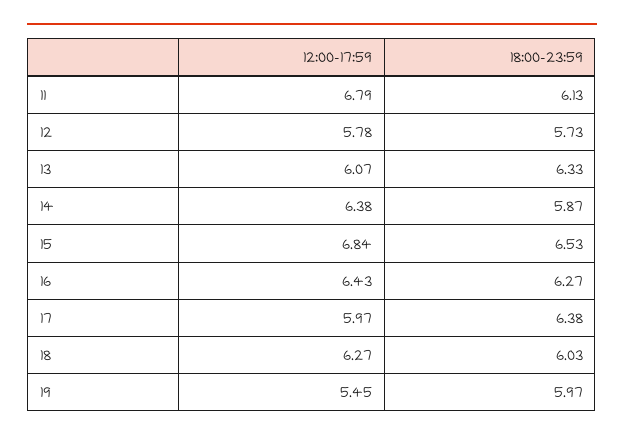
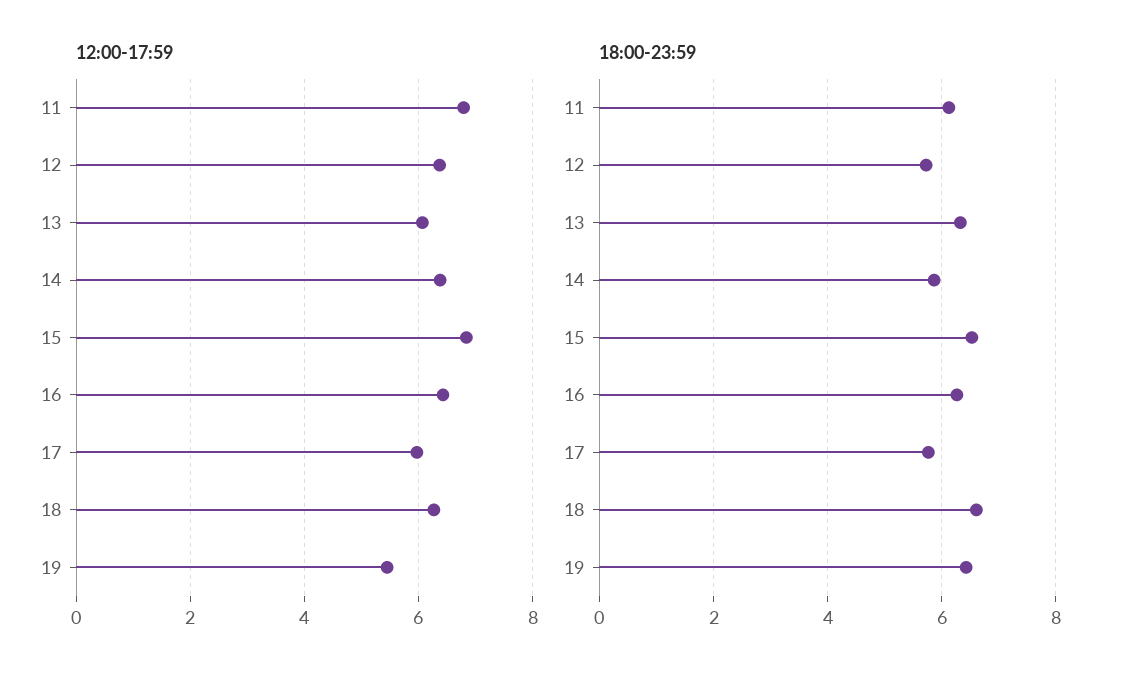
12:00-17:59, 12: 5.78 -> 6.4
18:00-23:59, 17: 6.38 -> 5.8
18:00-23:59, 18: 6.03 -> 6.6
18:00-23:59, 19: 5.97 -> 6.4

